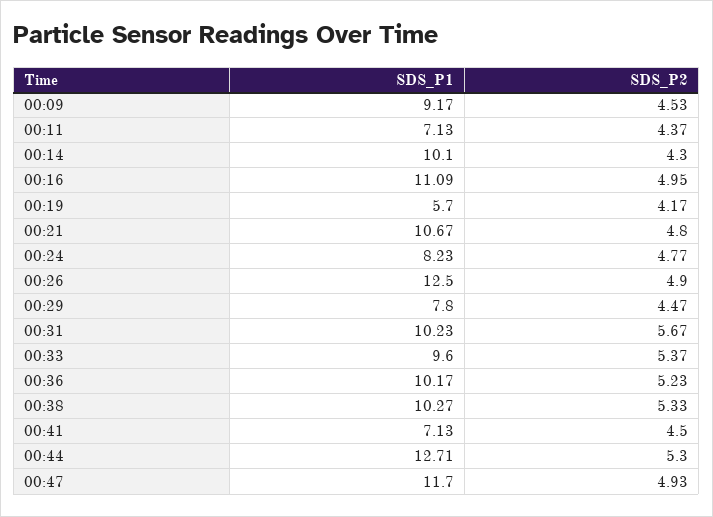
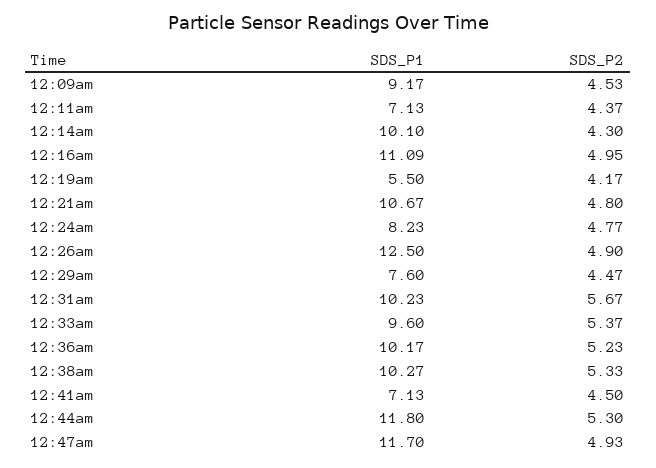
SDS_P1, 00:19: 5.7 -> 5.5
SDS_P1, 00:29: 7.8 -> 7.6
SDS_P1, 00:44: 12.71 -> 11.8

